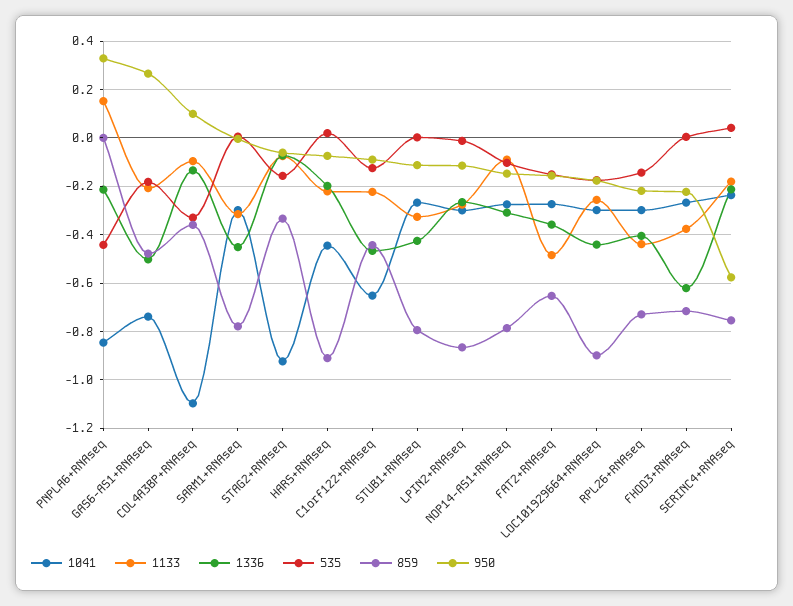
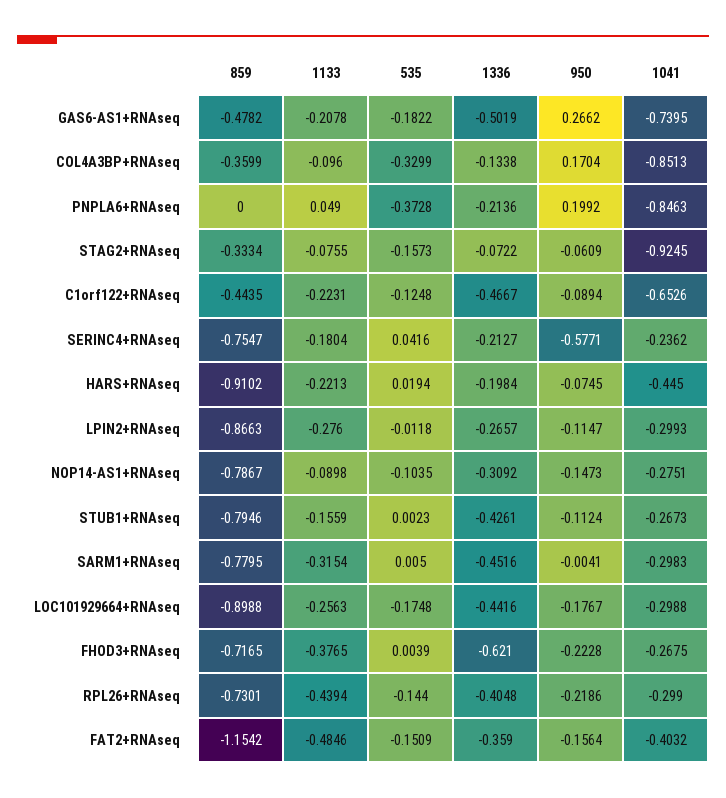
1133, PNPLA6+RNAseq: 0.15 -> 0.049
535, PNPLA6+RNAseq: -0.45 -> -0.3728
950, PNPLA6+RNAseq: 0.325 -> 0.1992
1041, COL4A3BP+RNAseq: -1.1 -> -0.8513
950, COL4A3BP+RNAseq: 0.1 -> 0.1704
1133, STUB1+RNAseq: -0.325 -> -0.1559
1041, FAT2+RNAseq: -0.275 -> -0.4032
859, FAT2+RNAseq: -0.65 -> -1.1542

